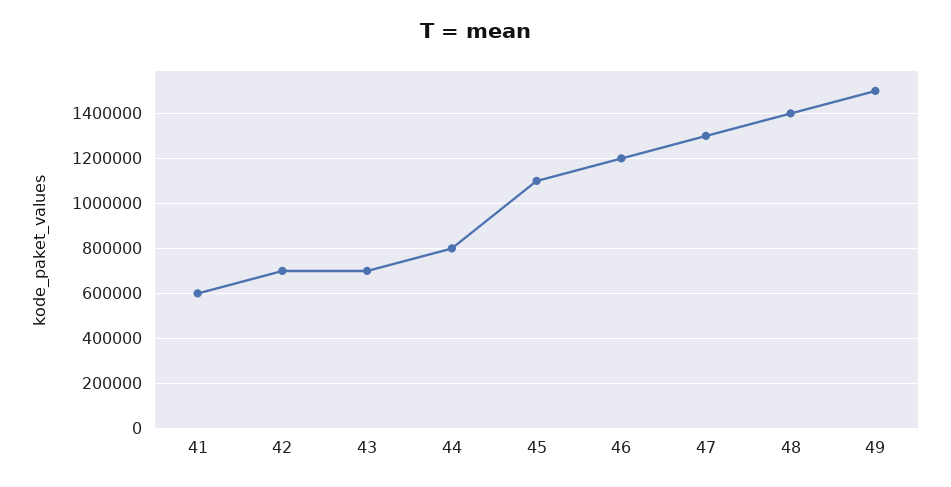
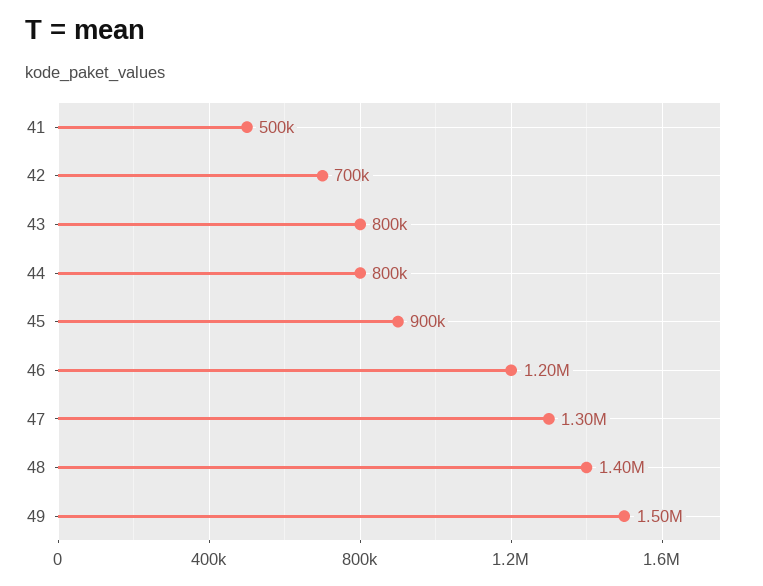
41: 600000 -> 500000
43: 700000 -> 800000
45: 1100000 -> 900000

